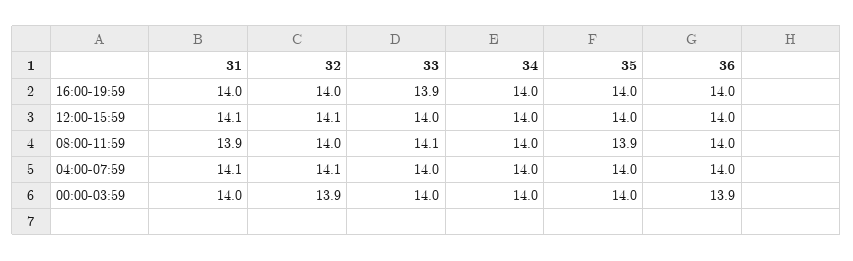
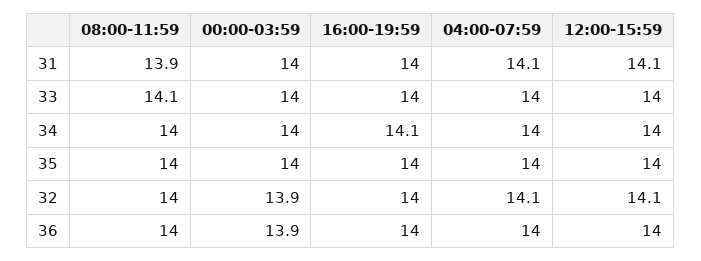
33, 16:00-19:59: 13.9 -> 14
34, 16:00-19:59: 14 -> 14.1
35, 08:00-11:59: 13.9 -> 14

